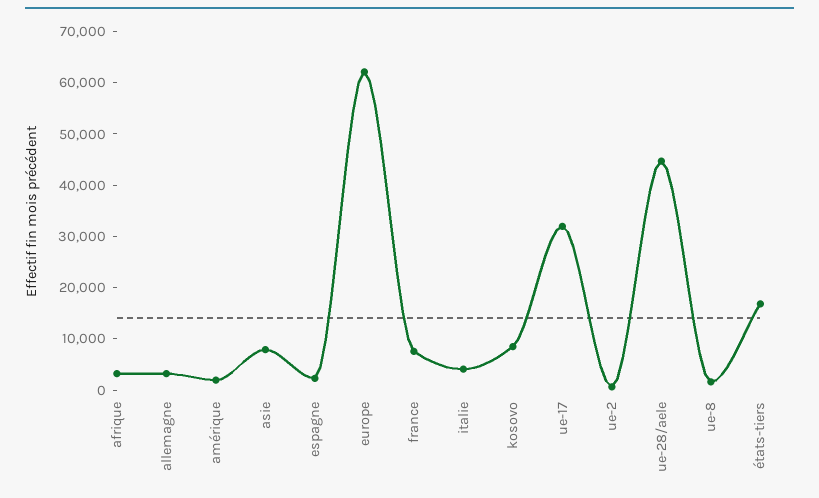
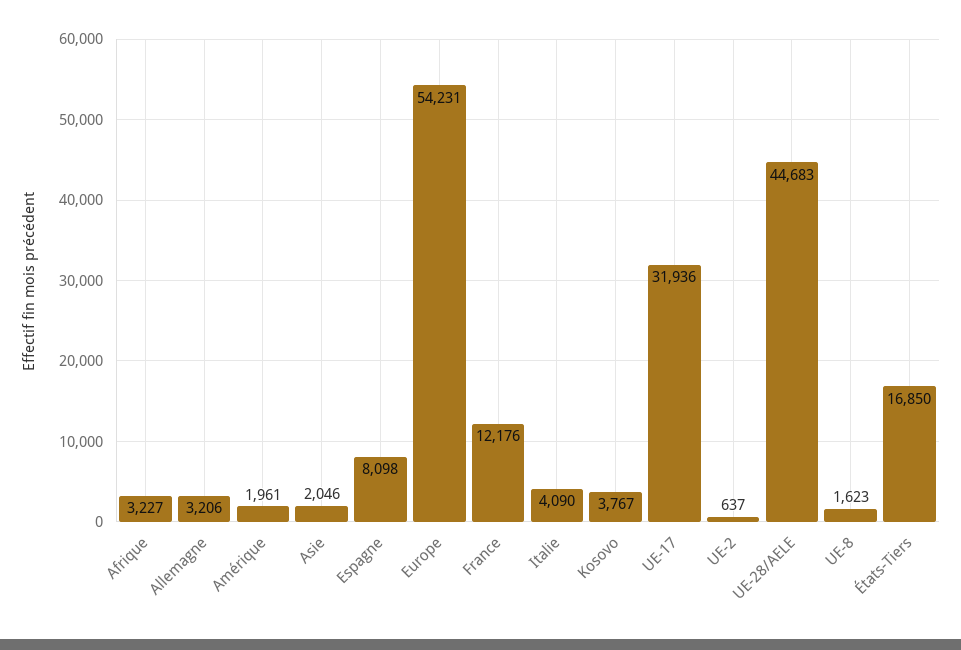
asie: 8000 -> 2046
espagne: 2000 -> 8098
europe: 62000 -> 54231
france: 8000 -> 12176
kosovo: 8000 -> 3767

